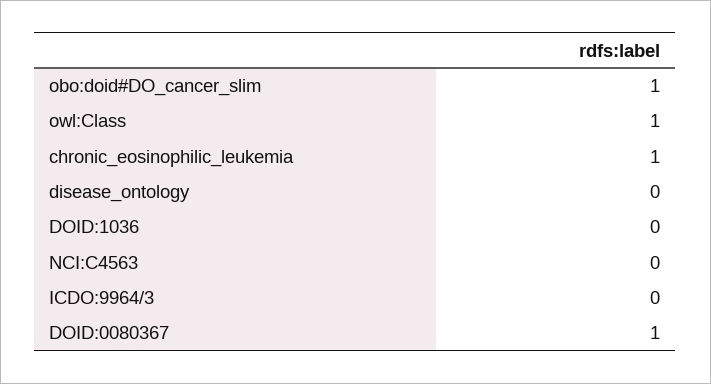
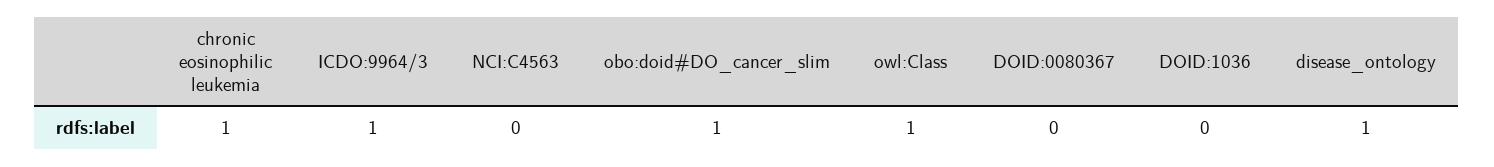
disease_ontology: 0 -> 1
ICDO:9964/3: 0 -> 1
DOID:0080367: 1 -> 0

